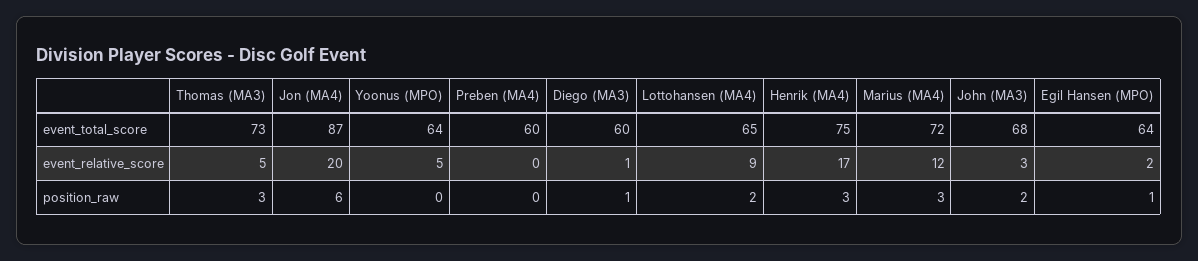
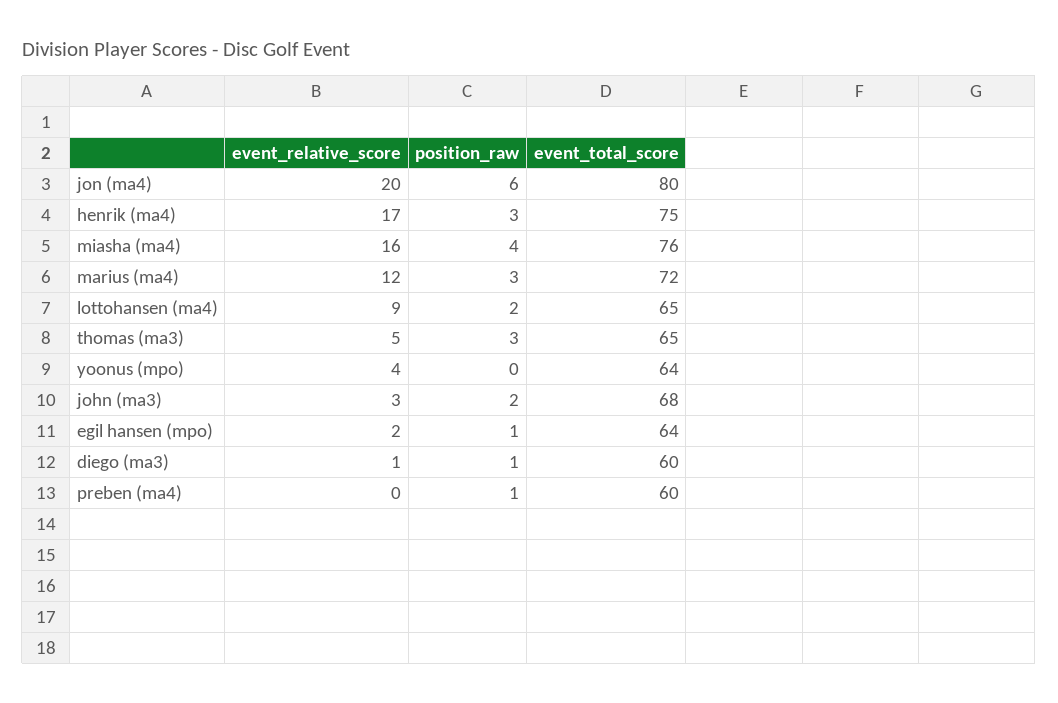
Thomas (MA3), event_total_score: 73 -> 65
Jon (MA4), event_total_score: 87 -> 80
Yoonus (MPO), event_relative_score: 5 -> 4
Preben (MA4), position_raw: 0 -> 1
miasha (ma4), event_relative_score: none -> 16
miasha (ma4), position_raw: none -> 4
miasha (ma4), event_total_score: none -> 76

